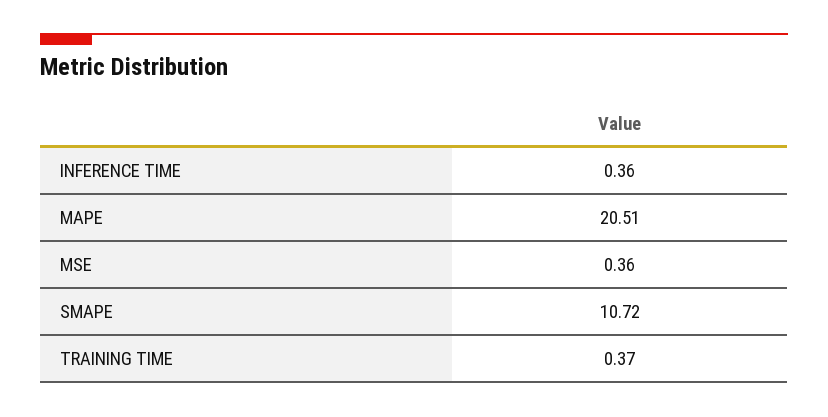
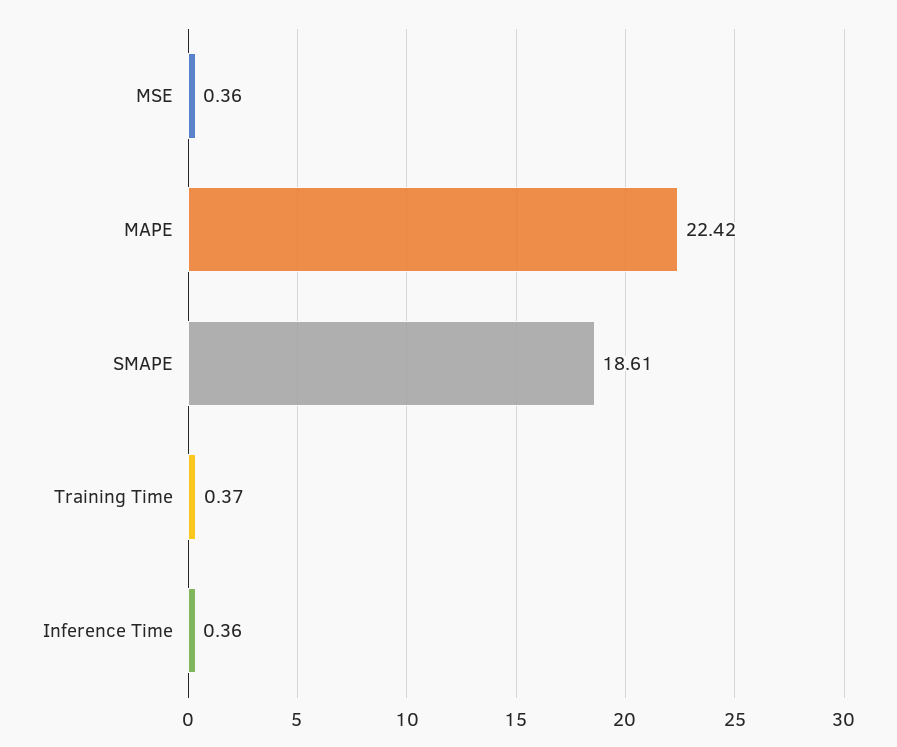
MAPE: 20.51 -> 22.42
SMAPE: 10.72 -> 18.61

